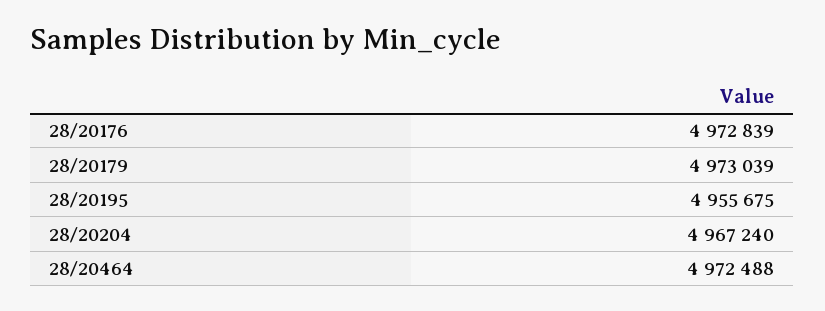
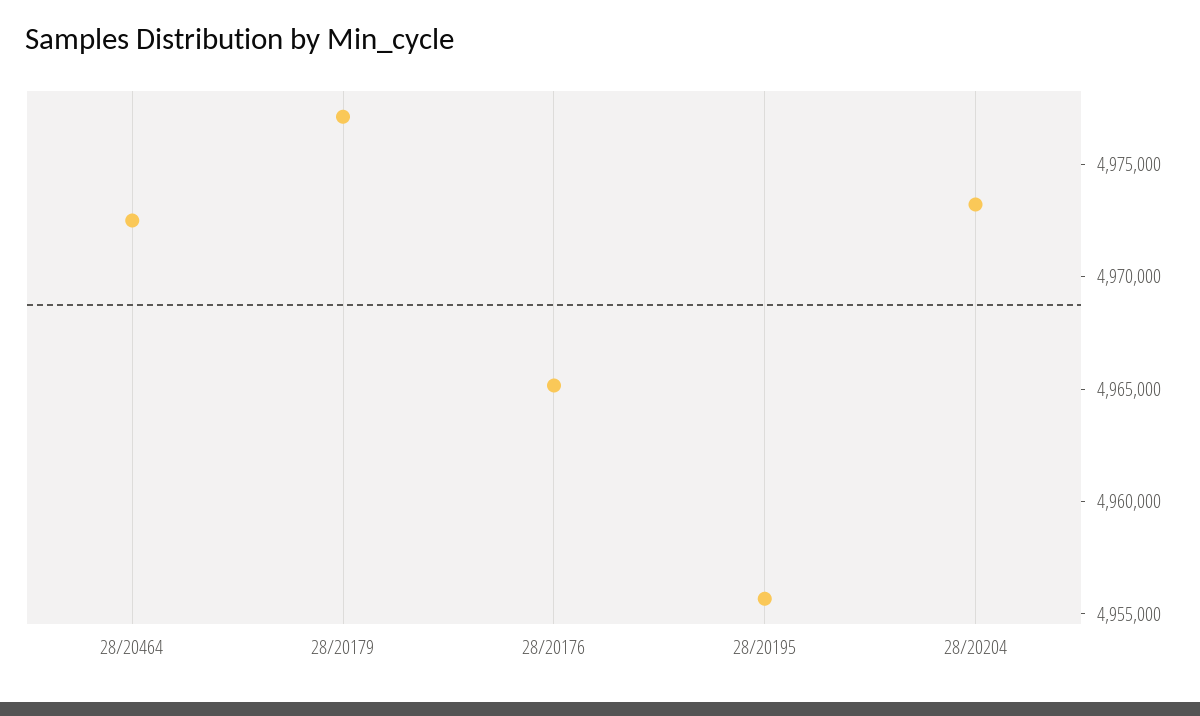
28/20176: 4972839 -> 4965000
28/20179: 4973039 -> 4977000
28/20204: 4967240 -> 4973000

